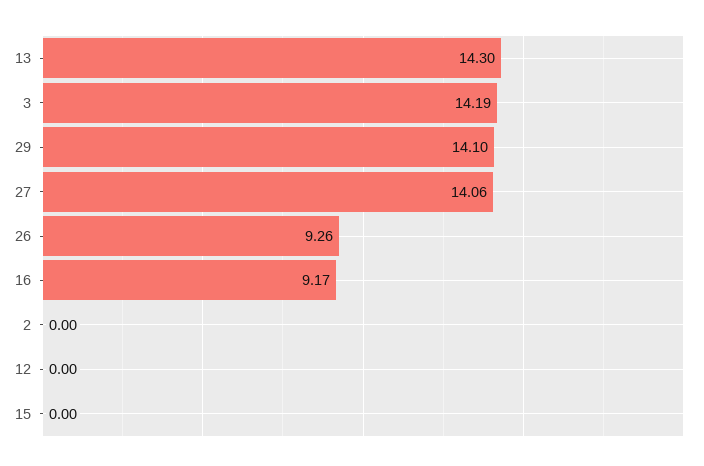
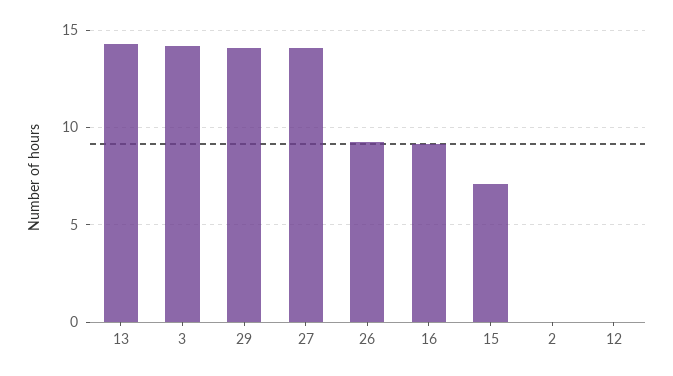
15: 0 -> 7

